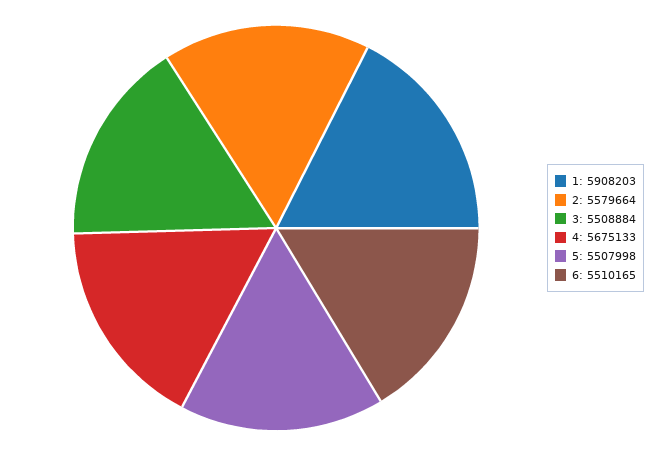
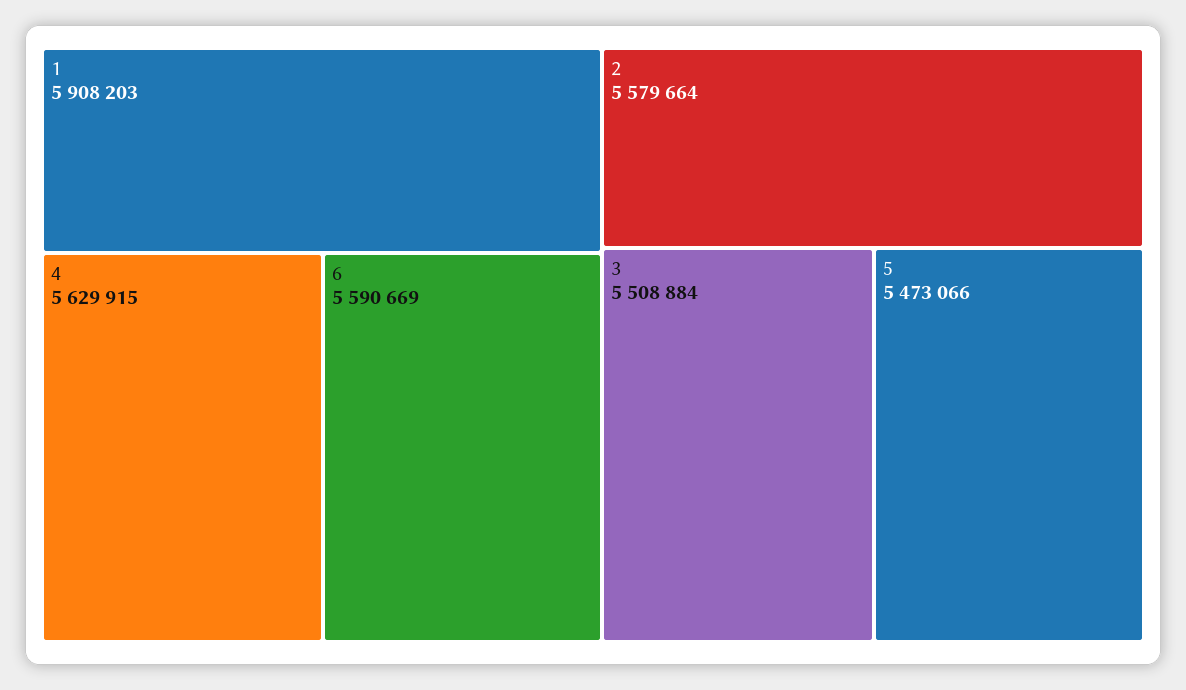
4: 5675133 -> 5629915
5: 5507998 -> 5473066
6: 5510165 -> 5590669

